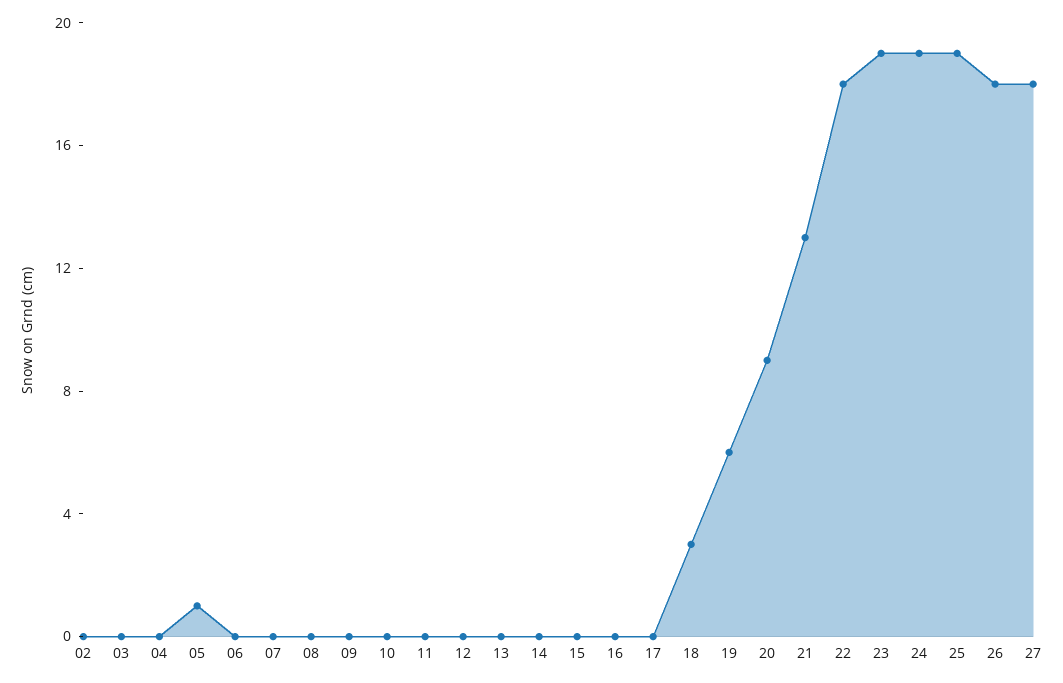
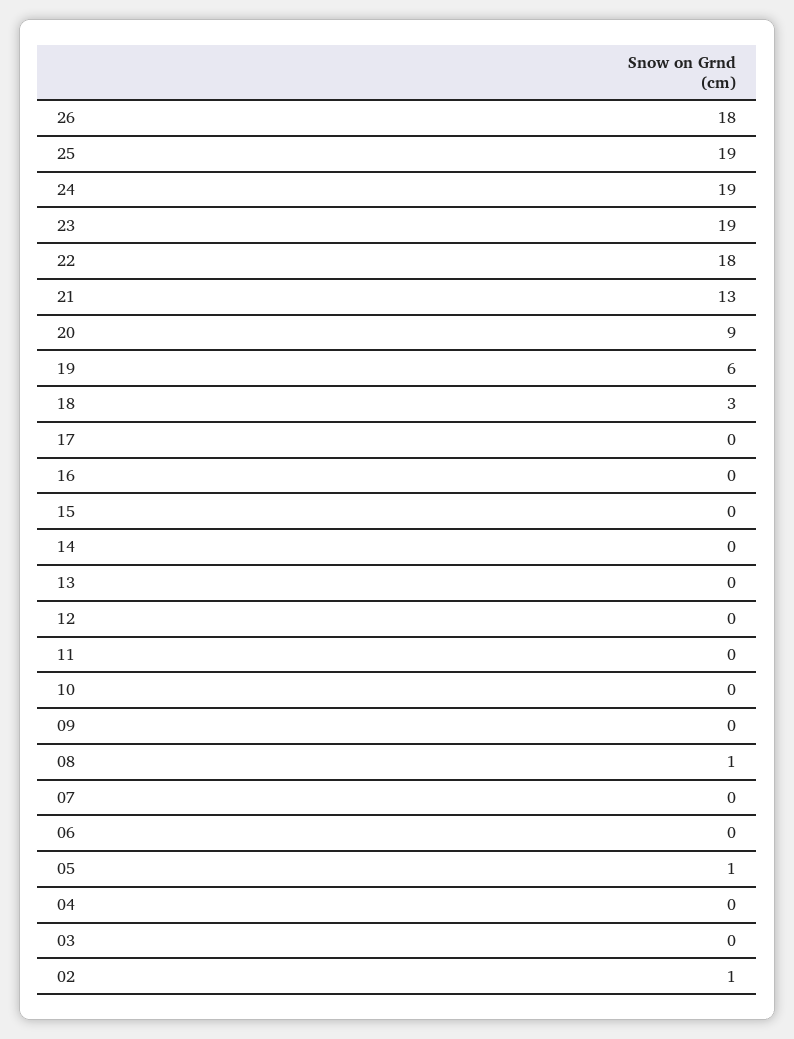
02: 0 -> 1
08: 0 -> 1
27: 18 -> none

